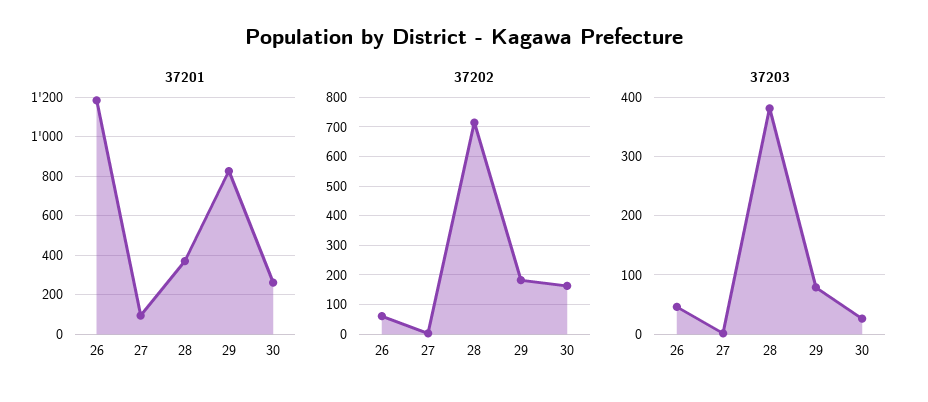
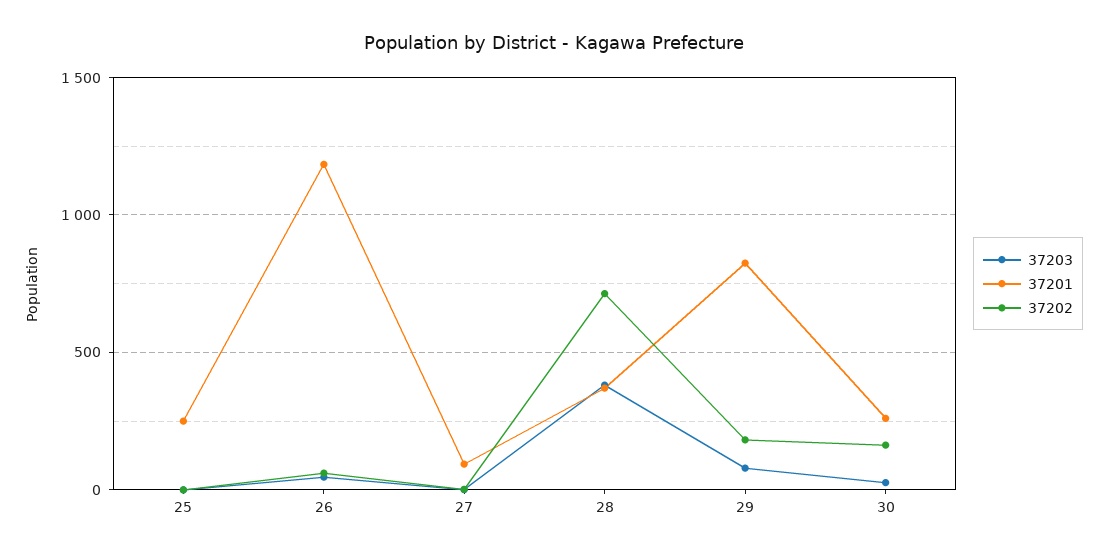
37203, 25: none -> 0
37201, 25: none -> 250
37202, 25: none -> 0

